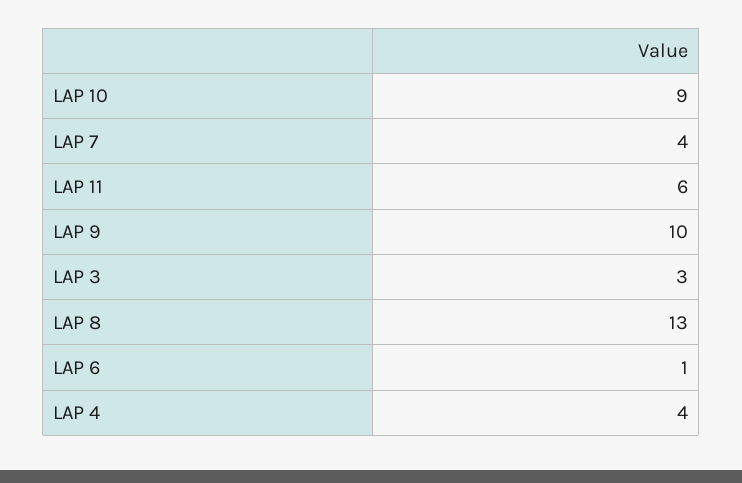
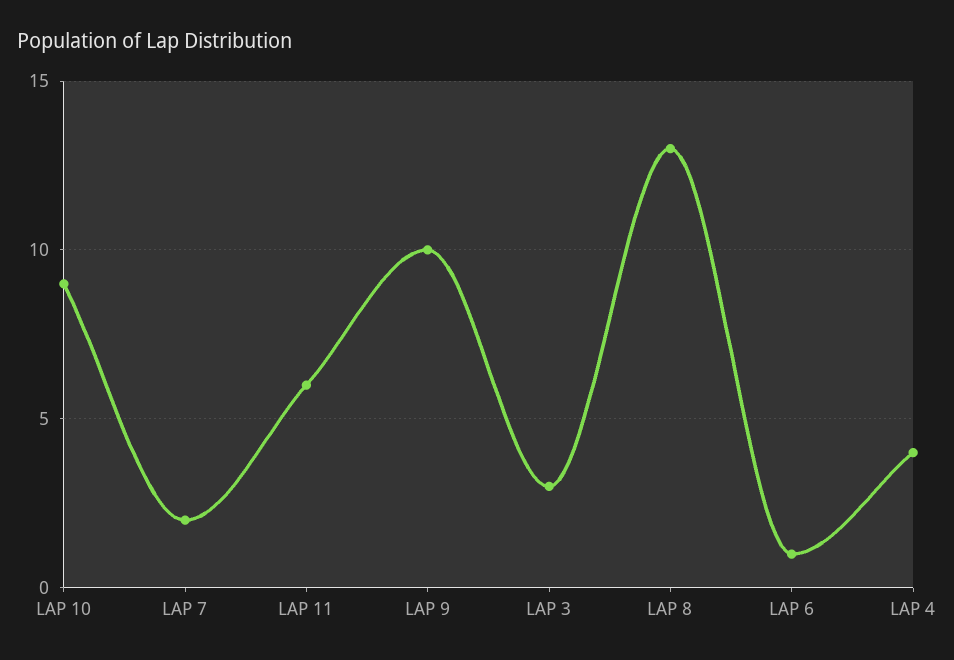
LAP 7: 4 -> 2

